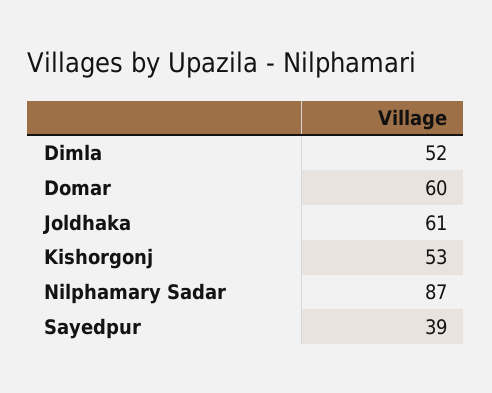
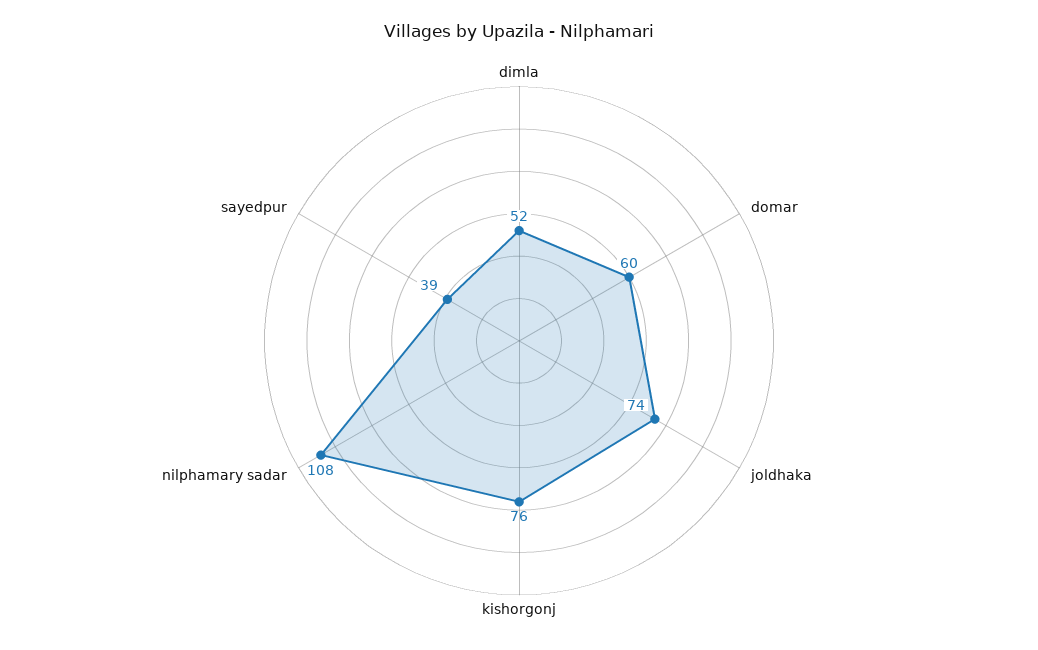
Joldhaka: 61 -> 74
Kishorgonj: 53 -> 76
Nilphamary Sadar: 87 -> 108

